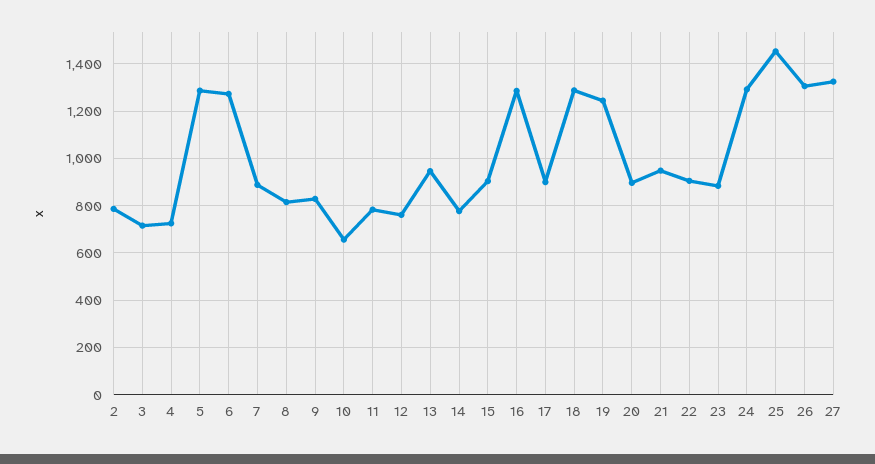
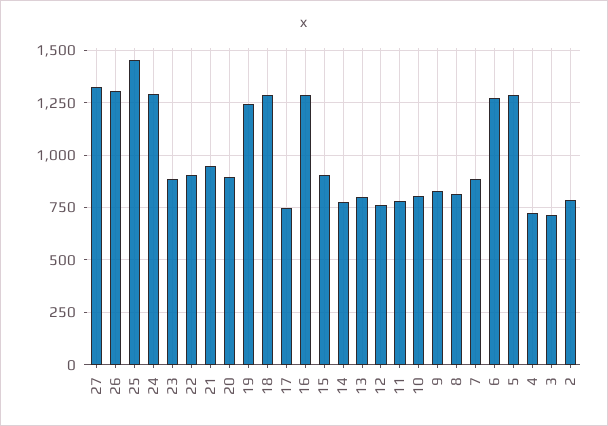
10: 650 -> 800
13: 950 -> 800
17: 900 -> 750

